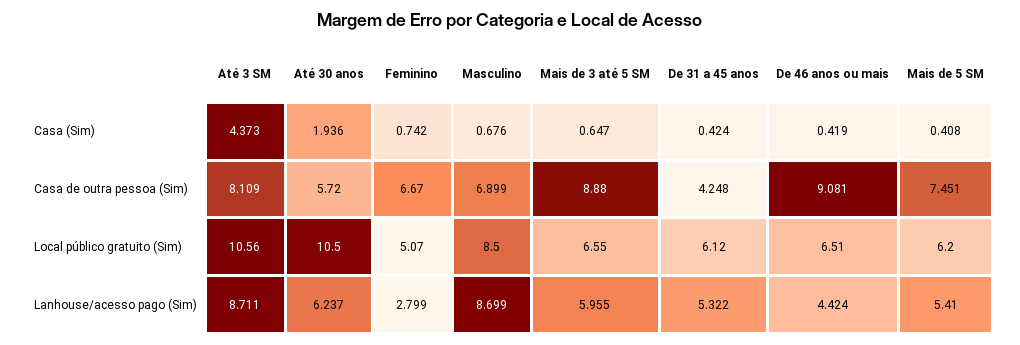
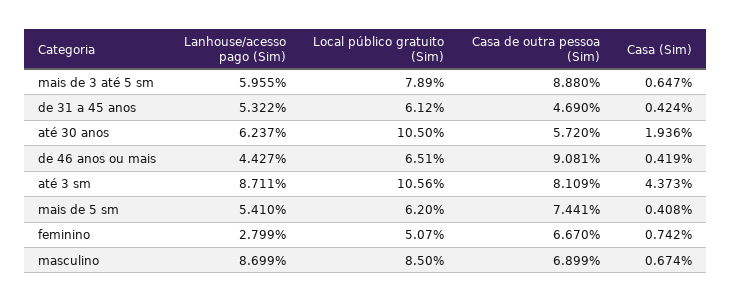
Masculino, Casa (Sim): 0.676 -> 0.674
De 31 a 45 anos, Casa de outra pessoa (Sim): 4.248 -> 4.69
Mais de 5 SM, Casa de outra pessoa (Sim): 7.451 -> 7.441
Mais de 3 até 5 SM, Local público gratuito (Sim): 6.55 -> 7.89
De 46 anos ou mais, Lanhouse/acesso pago (Sim): 4.424 -> 4.427

